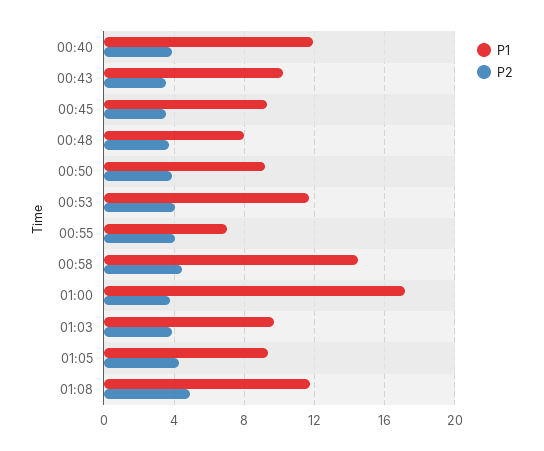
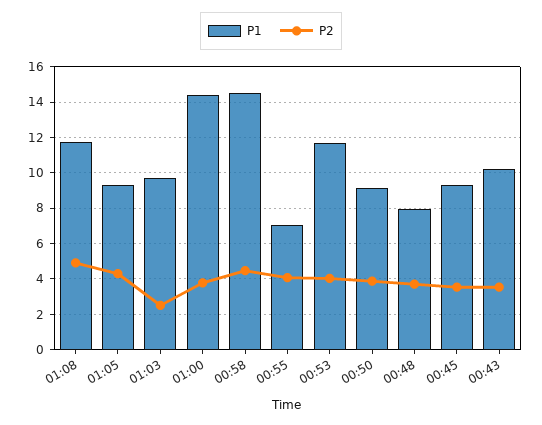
P1, 00:40: 12 -> none
P2, 00:40: 4 -> none
P1, 01:00: 17 -> 14.5
P2, 01:03: 4 -> 2.5

